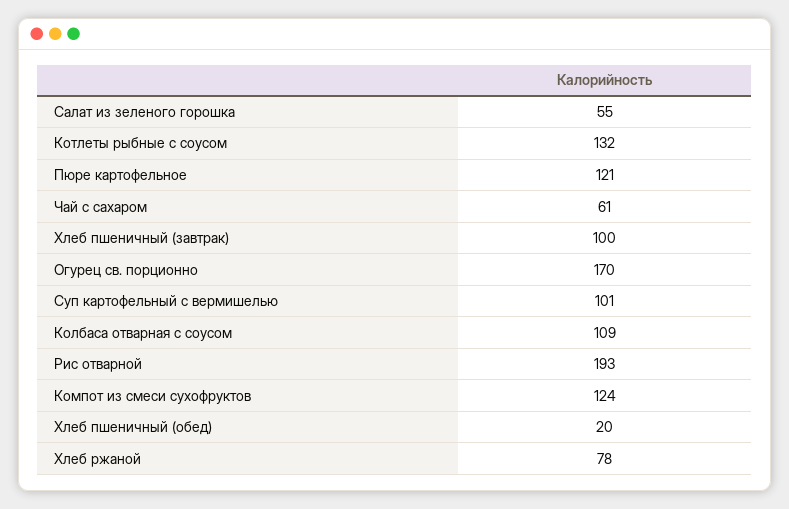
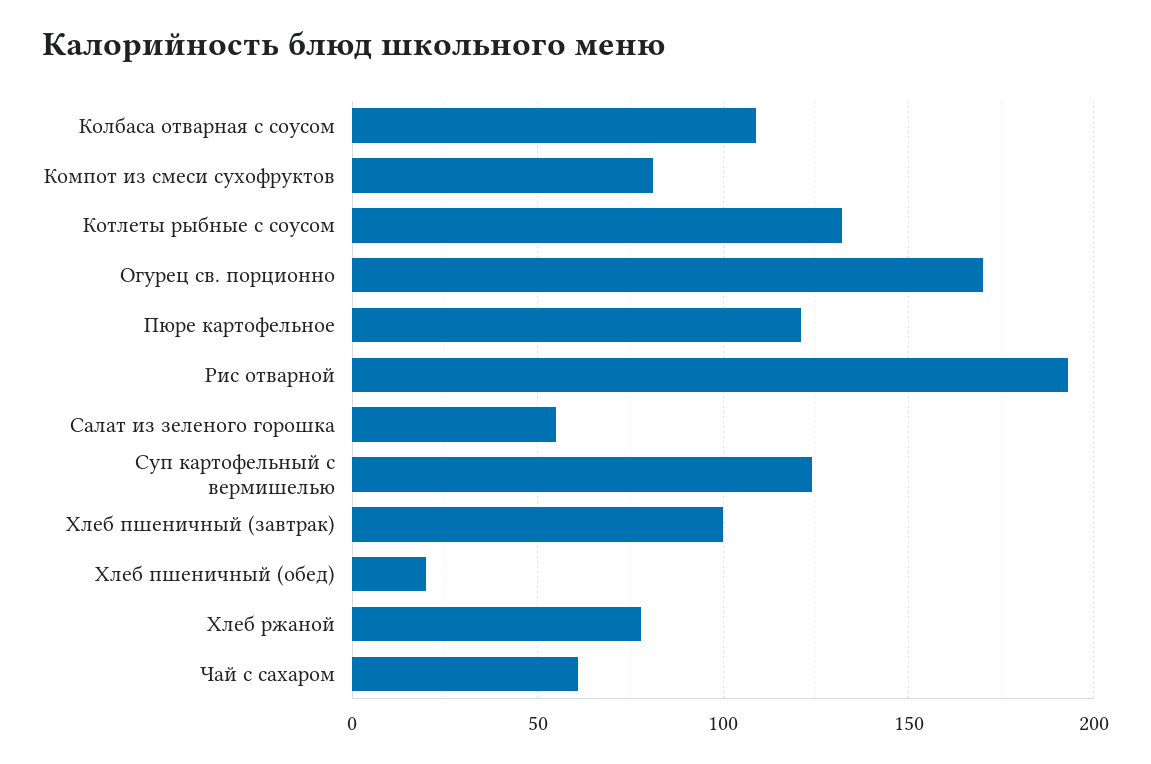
Суп картофельный с вермишелью: 101 -> 125
Компот из смеси сухофруктов: 124 -> 80

